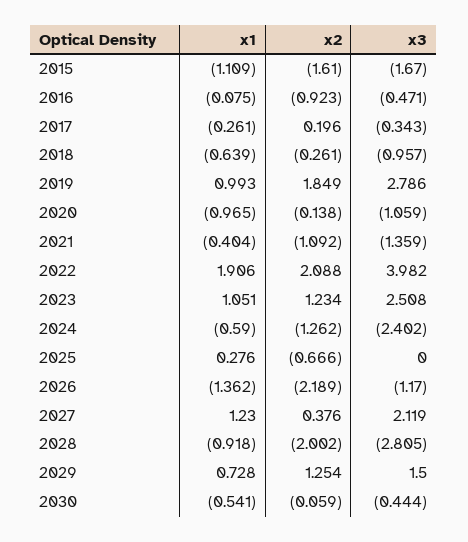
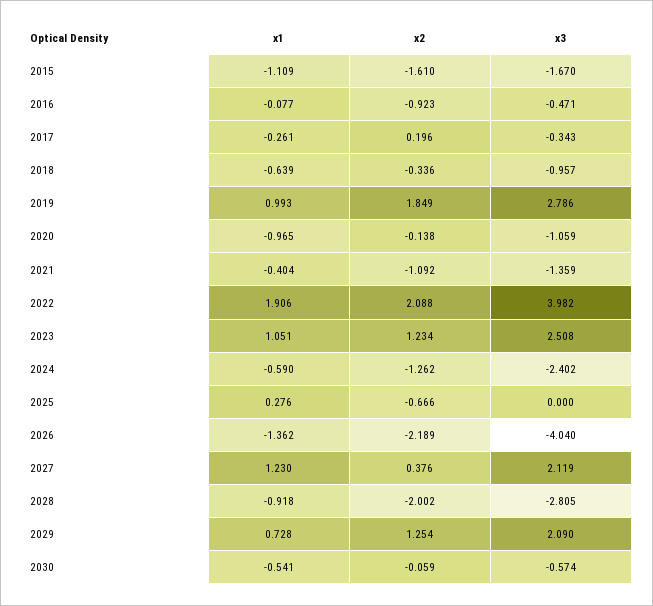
x1, 2016: -0.075 -> -0.077
x2, 2018: -0.261 -> -0.336
x3, 2026: -1.17 -> -4.04
x3, 2029: 1.5 -> 2.09
x3, 2030: -0.444 -> -0.574

